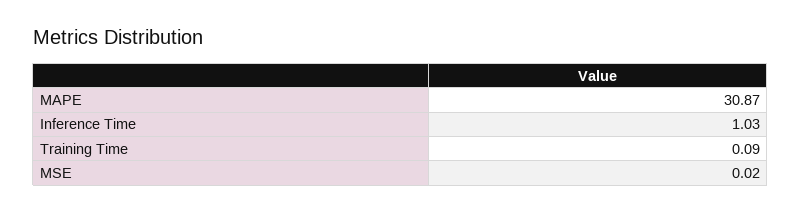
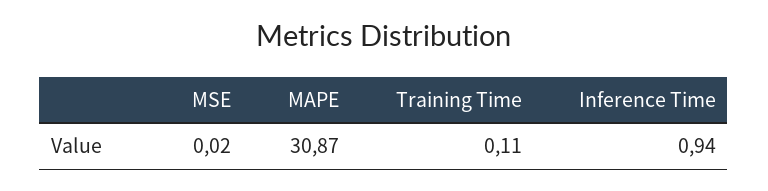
Inference Time: 1.03 -> 0.94
Training Time: 0.09 -> 0.11

